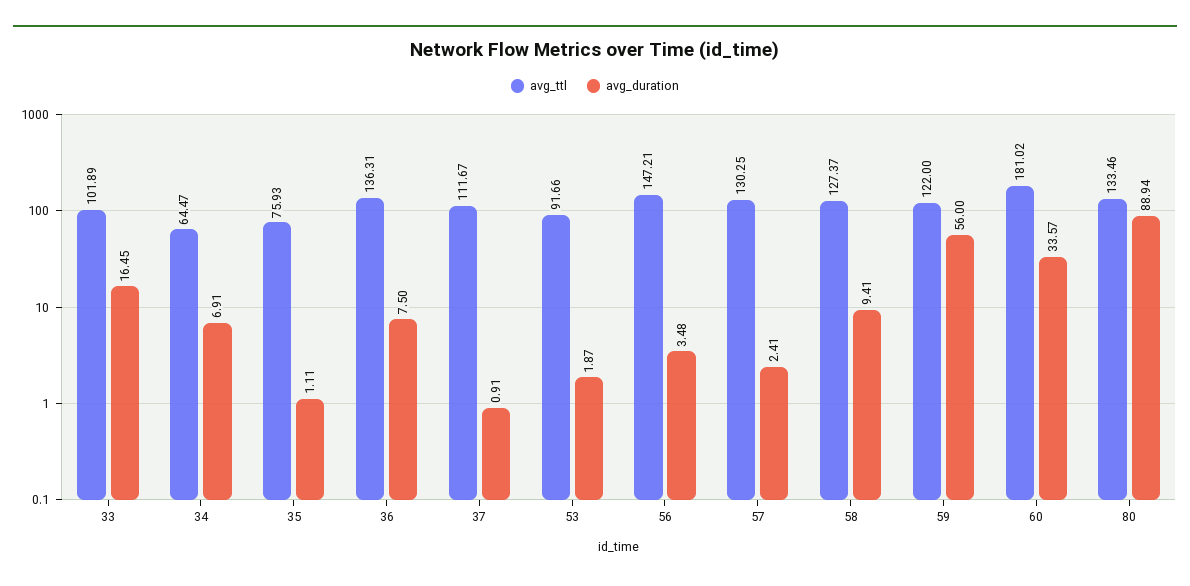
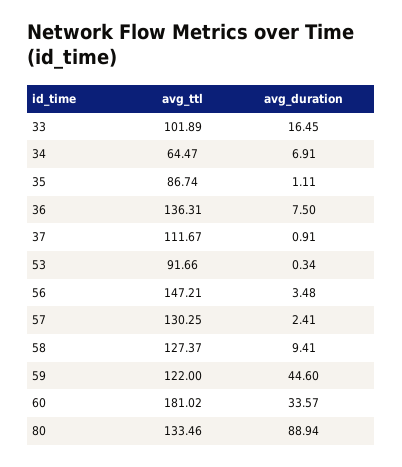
avg_ttl, 35: 75.93 -> 86.74
avg_duration, 53: 1.87 -> 0.34
avg_duration, 59: 56 -> 44.6

